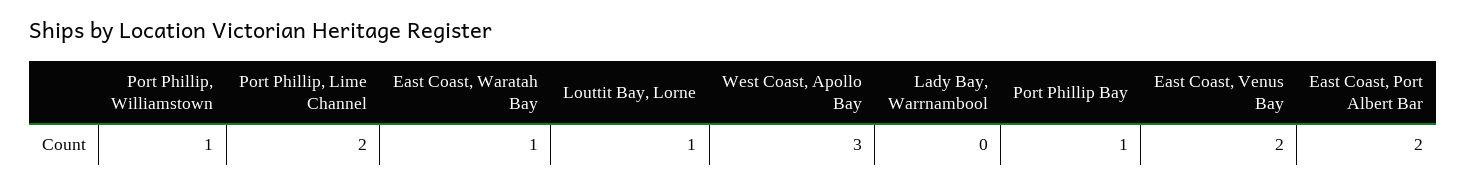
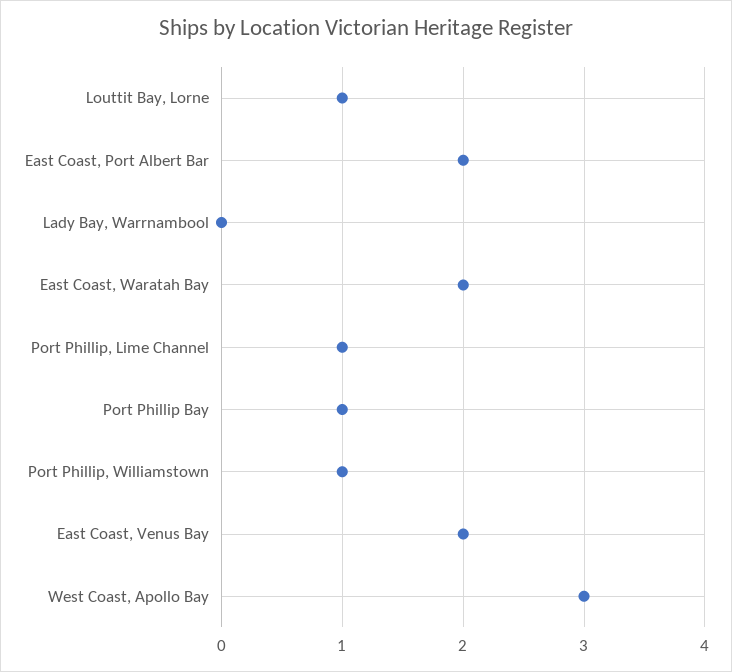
Port Phillip, Lime Channel: 2 -> 1
East Coast, Waratah Bay: 1 -> 2

